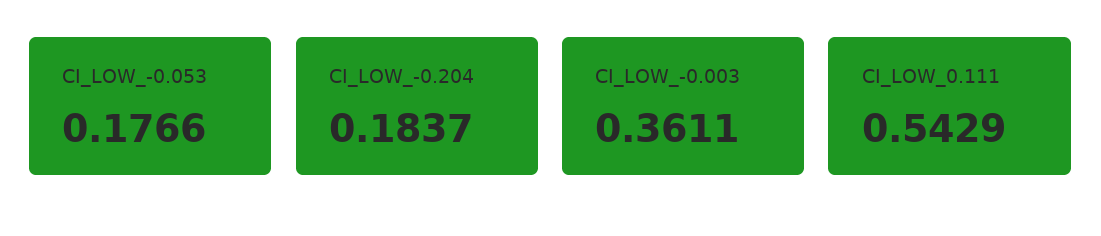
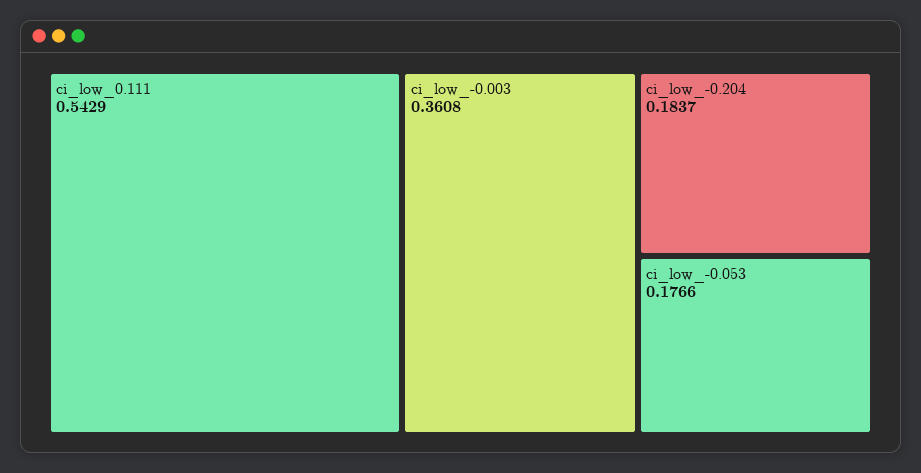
CI_LOW_-0.003: 0.3611 -> 0.3608

